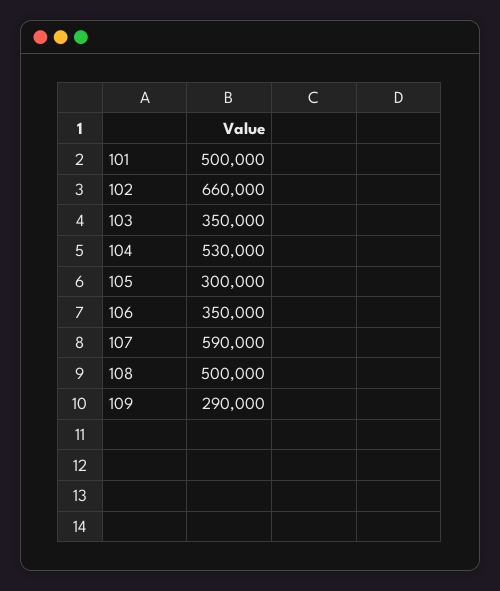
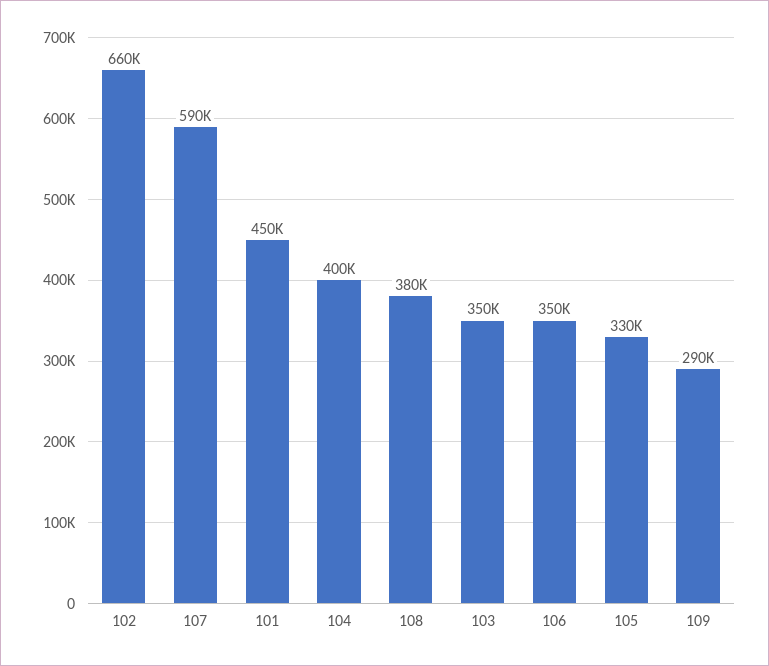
101: 500000 -> 450000
104: 530000 -> 400000
105: 300000 -> 330000
108: 500000 -> 380000

